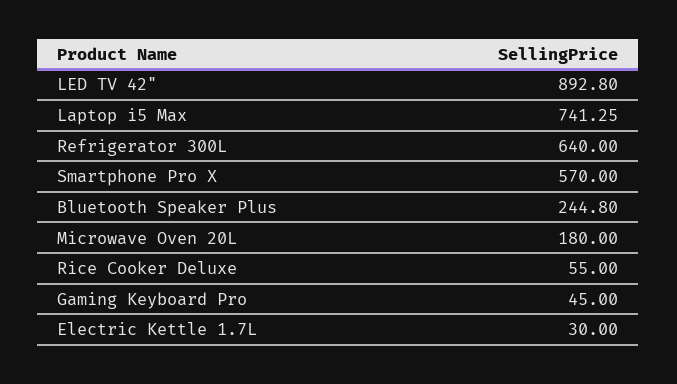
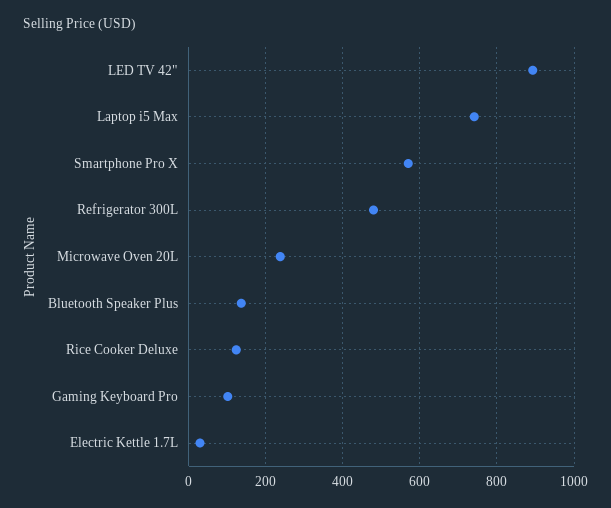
Refrigerator 300L: 640 -> 480
Bluetooth Speaker Plus: 244.8 -> 140
Microwave Oven 20L: 180 -> 240
Rice Cooker Deluxe: 55 -> 120
Gaming Keyboard Pro: 45 -> 100

